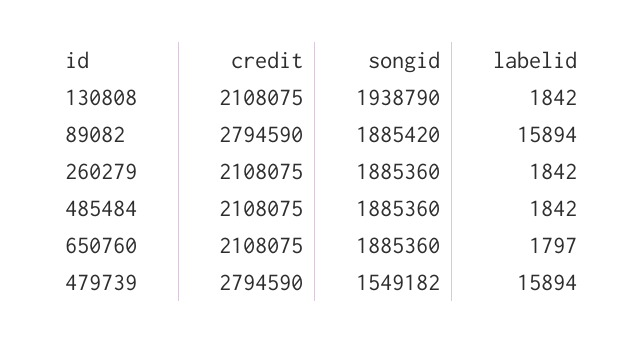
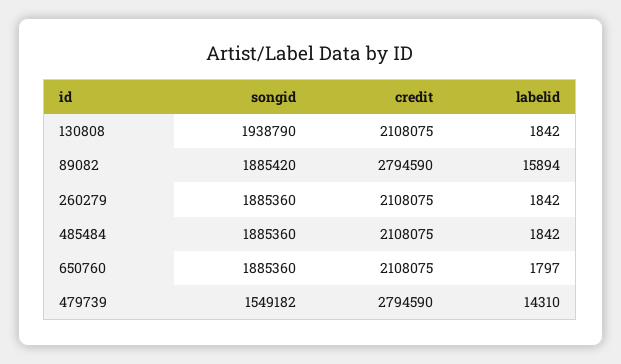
labelid, 479739: 15894 -> 14310

